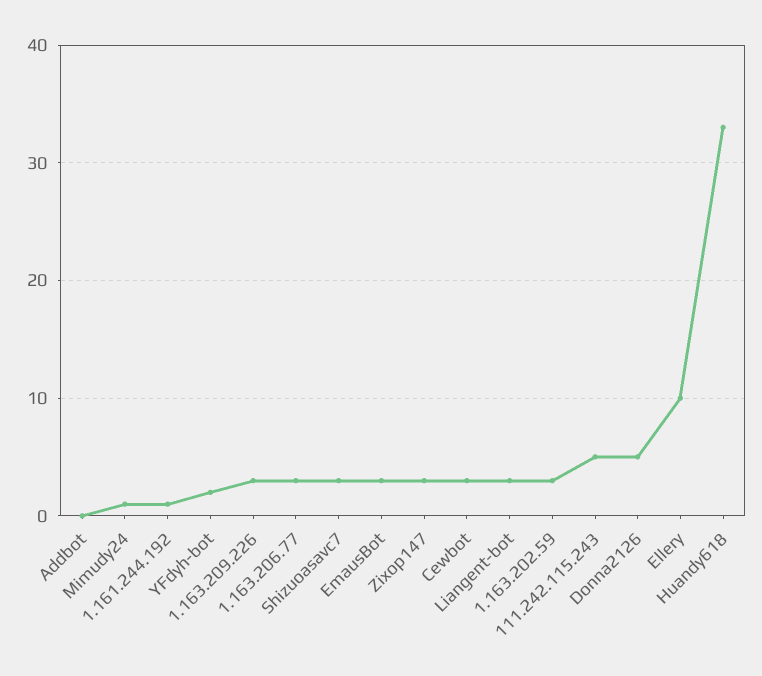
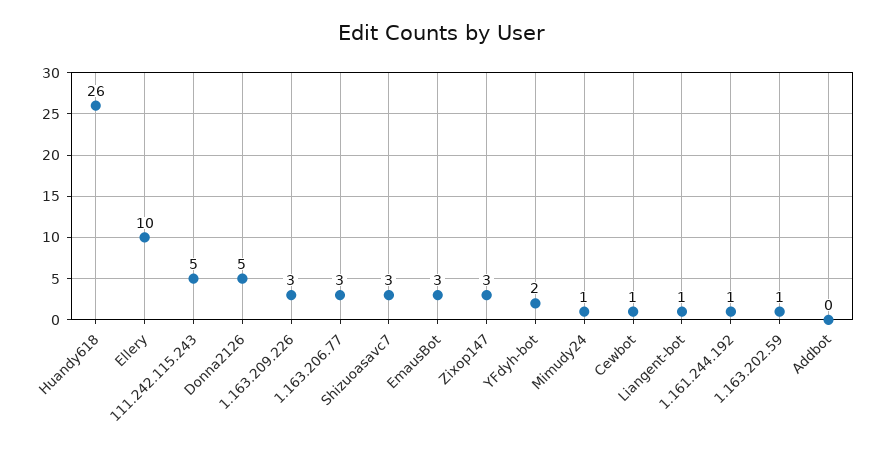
Cewbot: 3 -> 1
Liangent-bot: 3 -> 1
1.163.202.59: 3 -> 1
Huandy618: 33 -> 26

